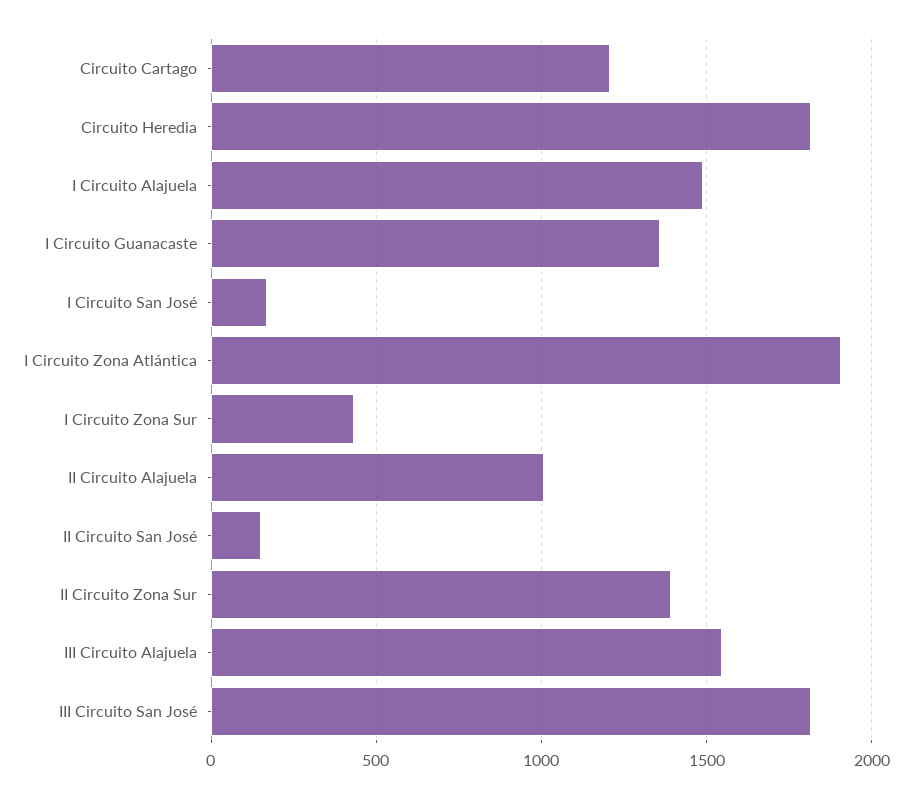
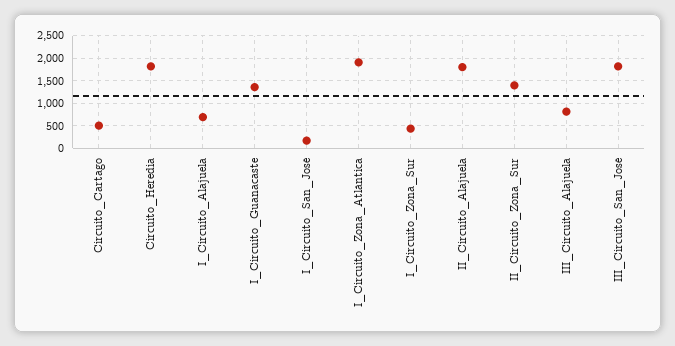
Circuito Cartago: 1200 -> 500
I Circuito Alajuela: 1500 -> 750
II Circuito Alajuela: 1000 -> 1750
II Circuito San José: 150 -> none
III Circuito Alajuela: 1550 -> 750

